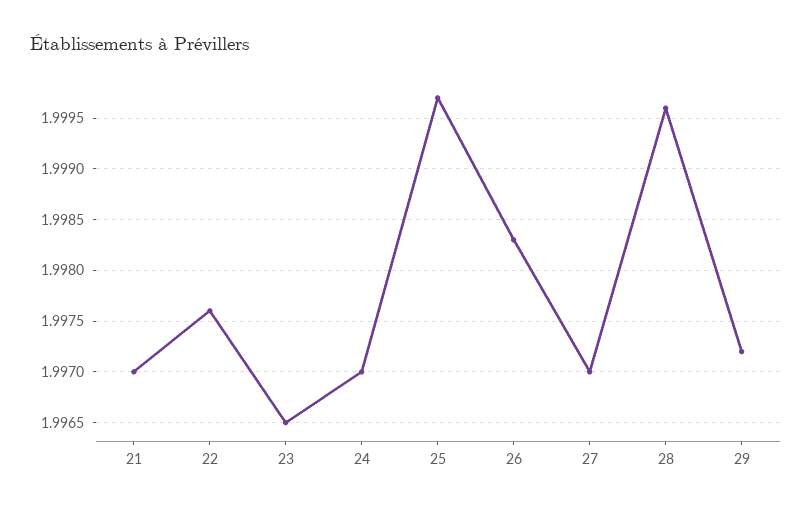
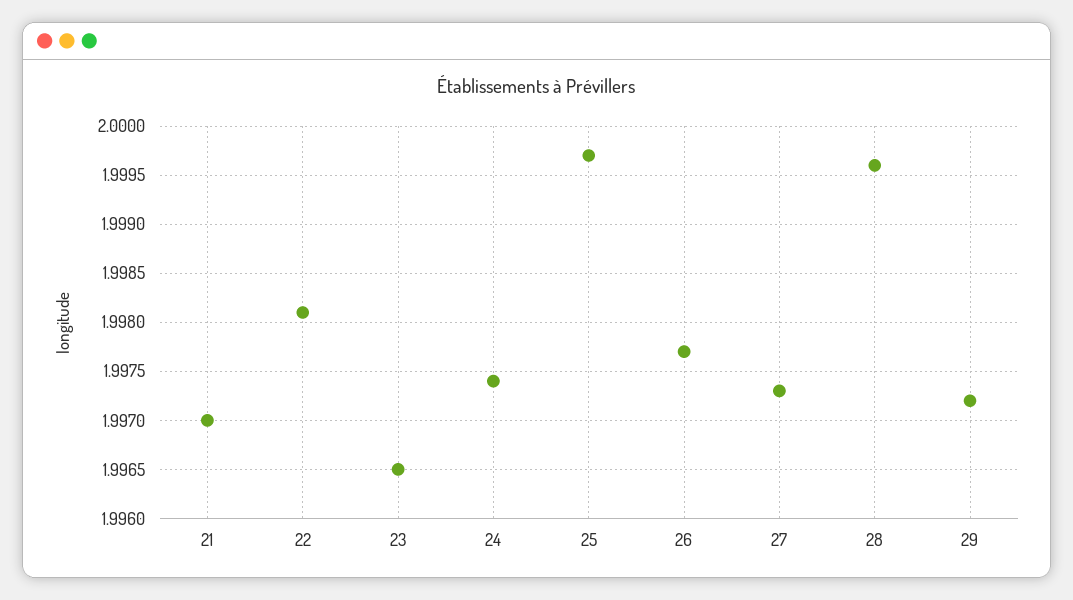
22: 1.9976 -> 1.9981
24: 1.997 -> 1.9974
26: 1.9983 -> 1.9977
27: 1.997 -> 1.9973

